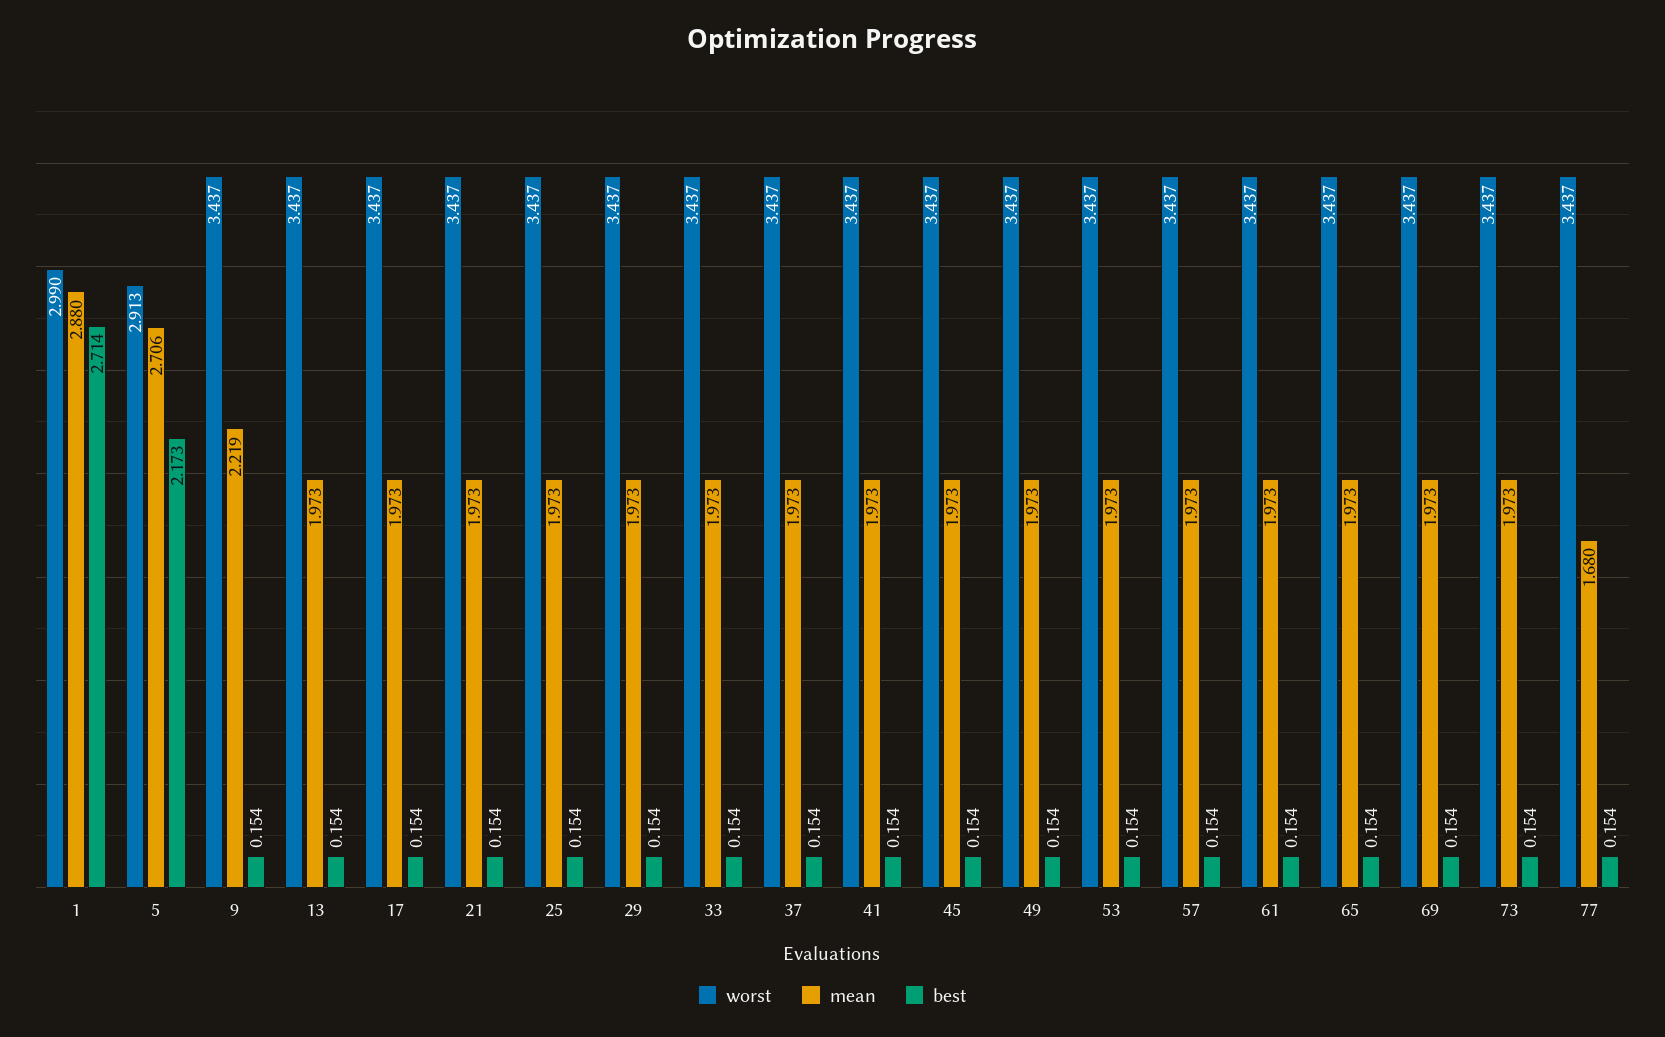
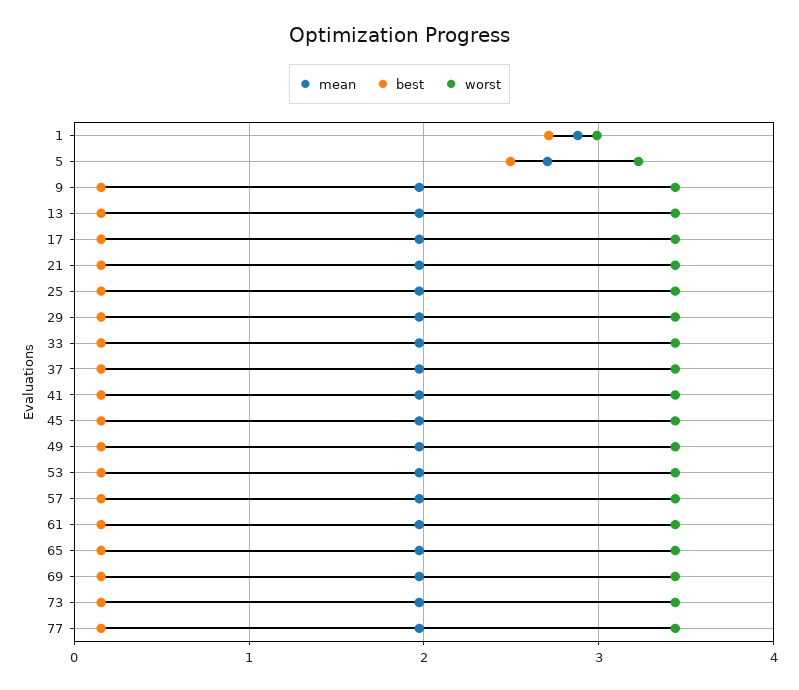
worst, 5: 2.913 -> 3.2
best, 5: 2.173 -> 2.5
mean, 9: 2.219 -> 2
mean, 77: 1.68 -> 2

